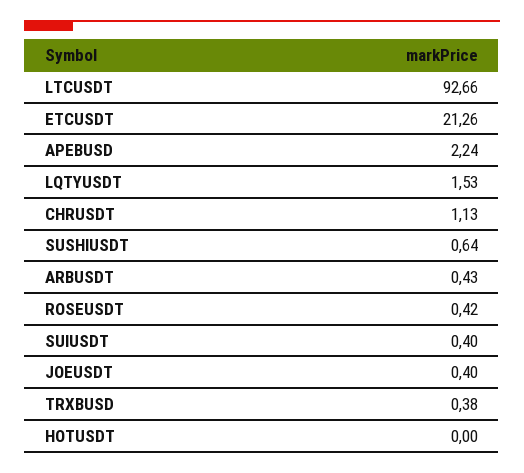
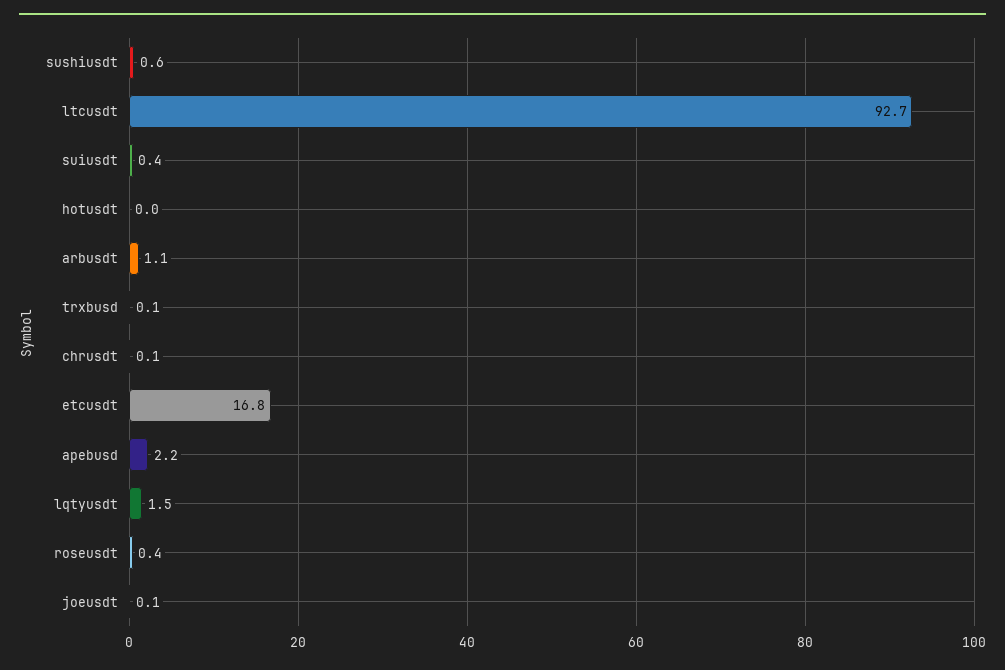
ETCUSDT: 21.26 -> 16.8
CHRUSDT: 1.13 -> 0.1
ARBUSDT: 0.43 -> 1.1
JOEUSDT: 0.4 -> 0.1
TRXBUSD: 0.38 -> 0.1

